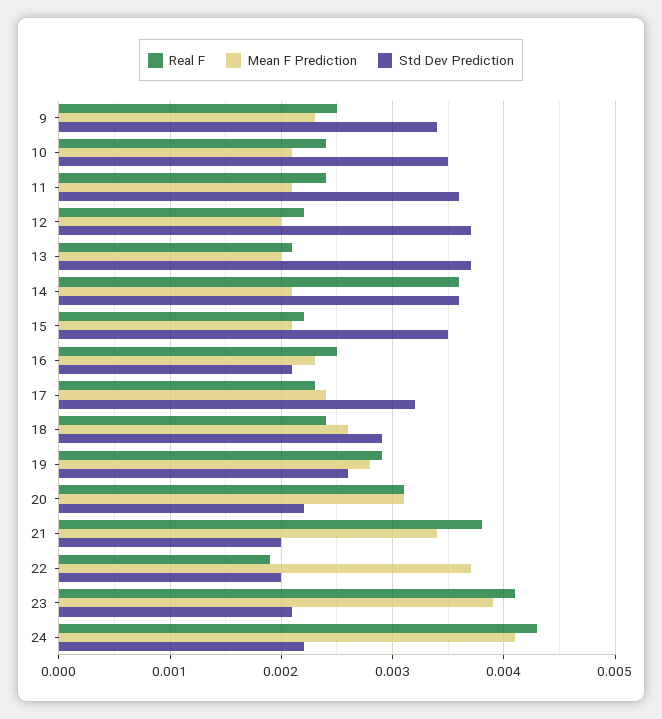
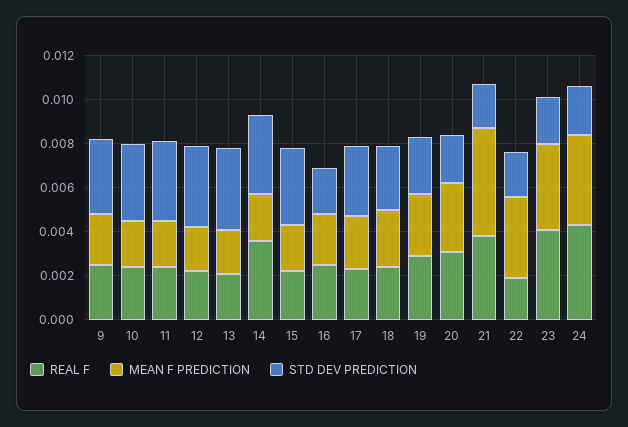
Mean F Prediction, 21: 0.0034 -> 0.005

